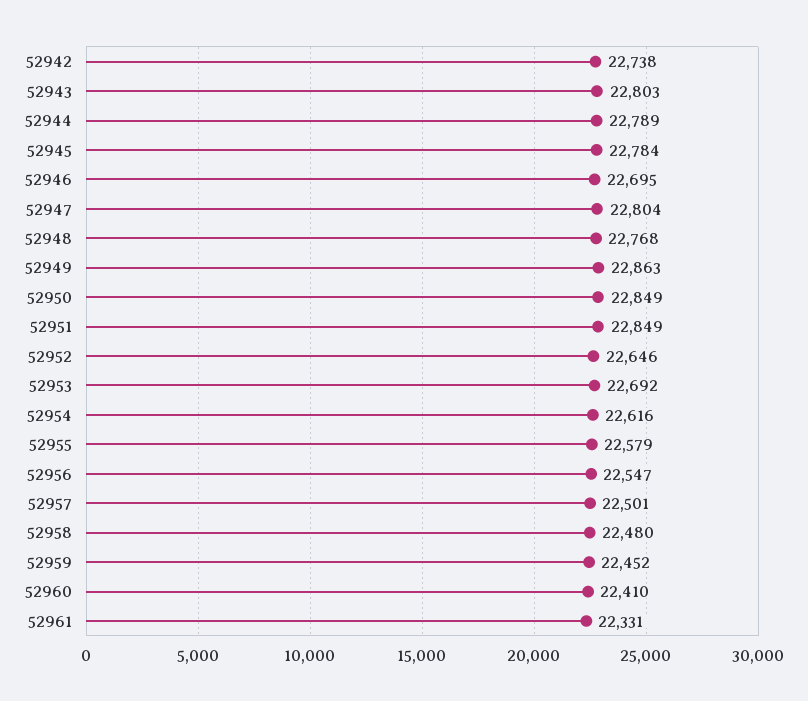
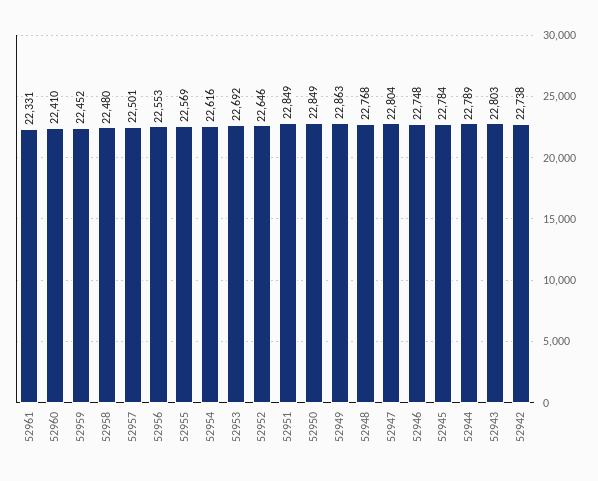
52946: 22695 -> 22748
52955: 22579 -> 22569
52956: 22547 -> 22553

